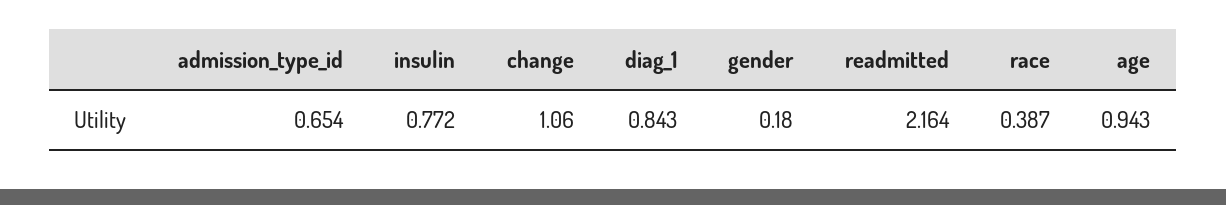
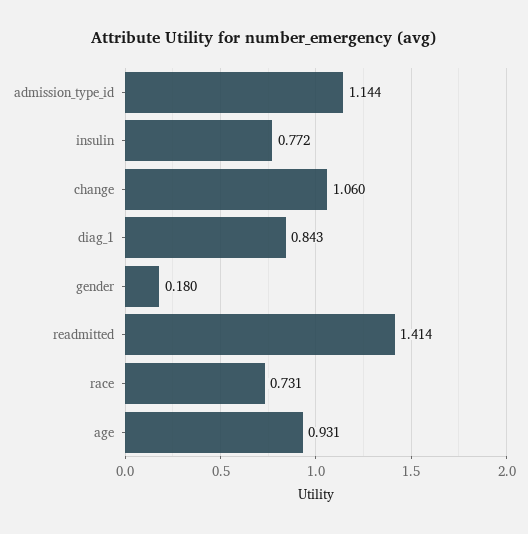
admission_type_id: 0.654 -> 1.144
readmitted: 2.164 -> 1.414
race: 0.387 -> 0.731
age: 0.943 -> 0.931

